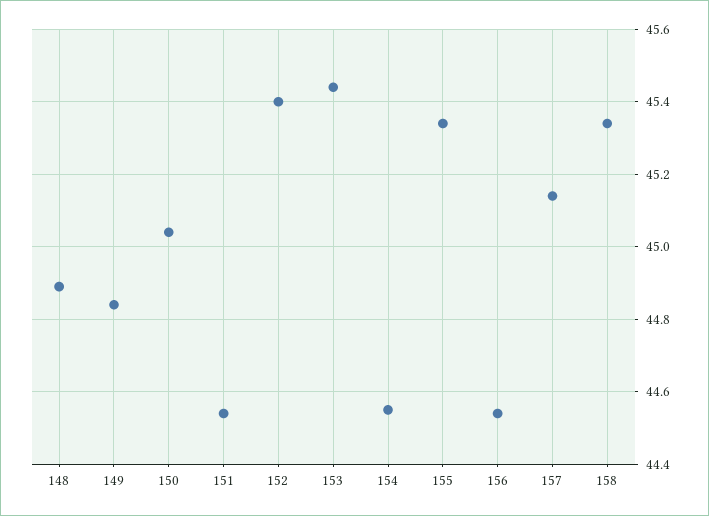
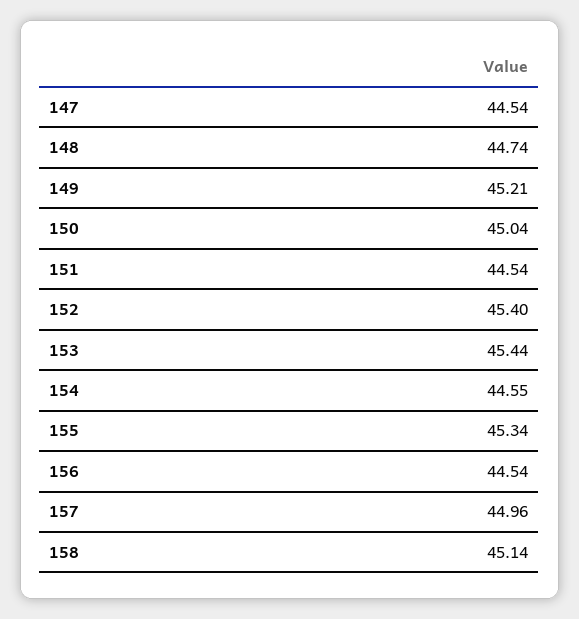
148: 44.9 -> 44.74
149: 44.85 -> 45.21
157: 45.15 -> 44.96
158: 45.35 -> 45.14
147: none -> 44.54

